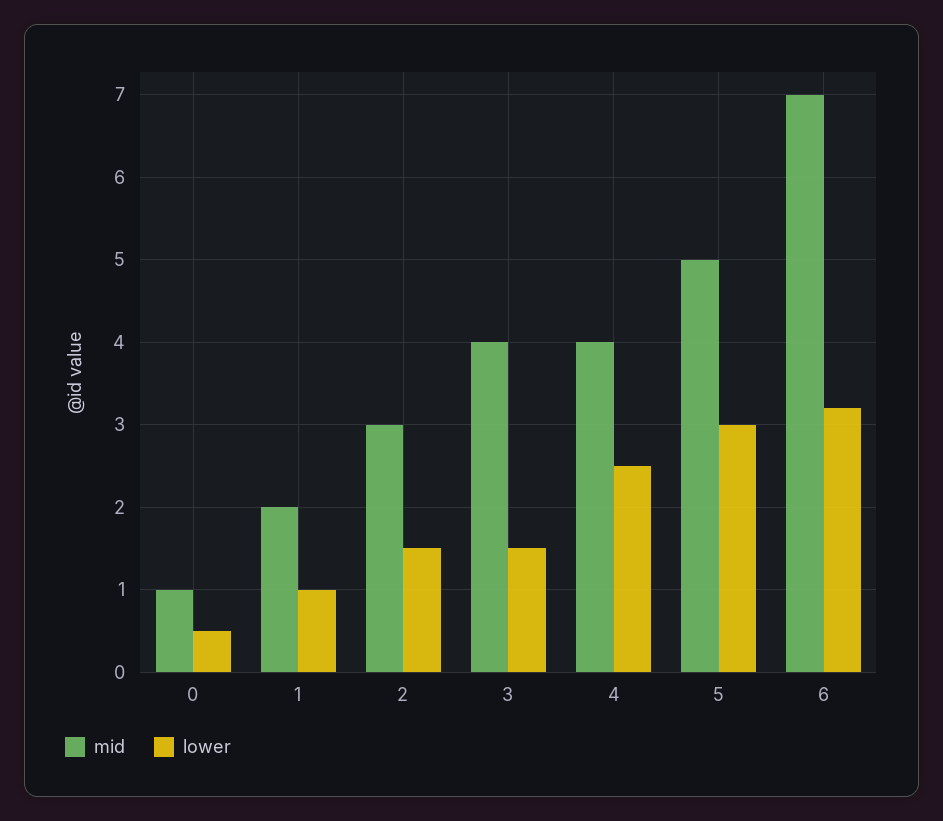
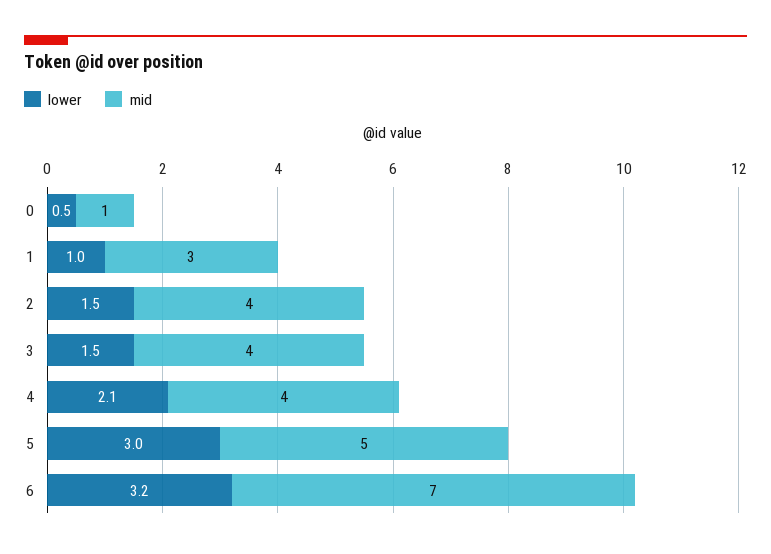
mid, 1: 2 -> 3
mid, 2: 3 -> 4
lower, 4: 2.5 -> 2.1

